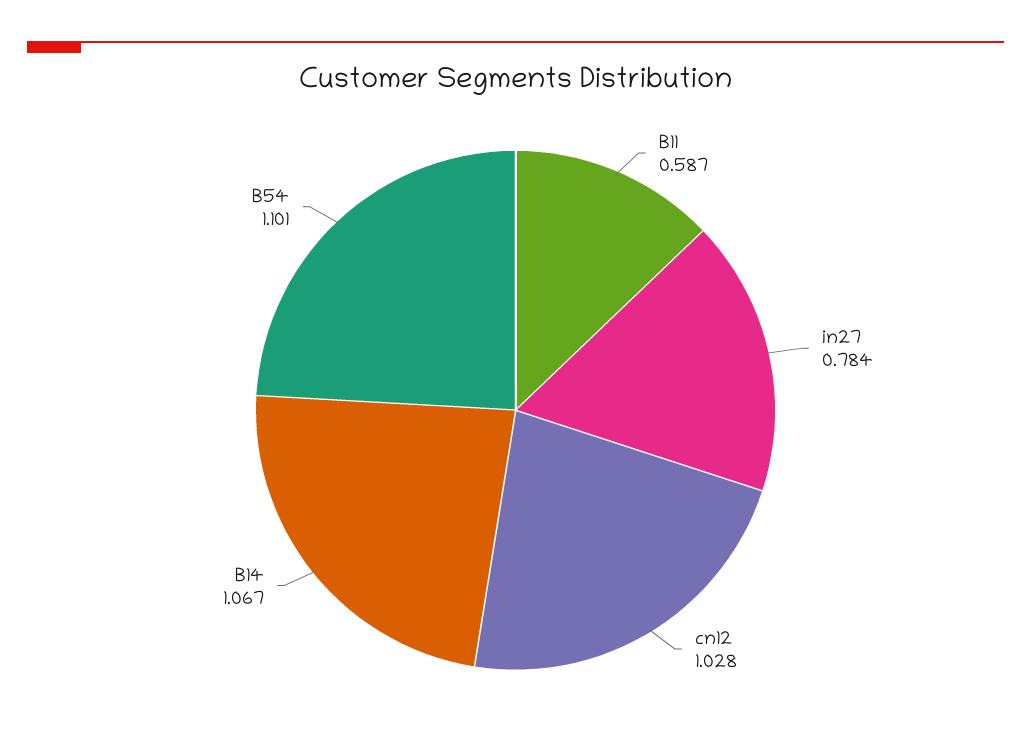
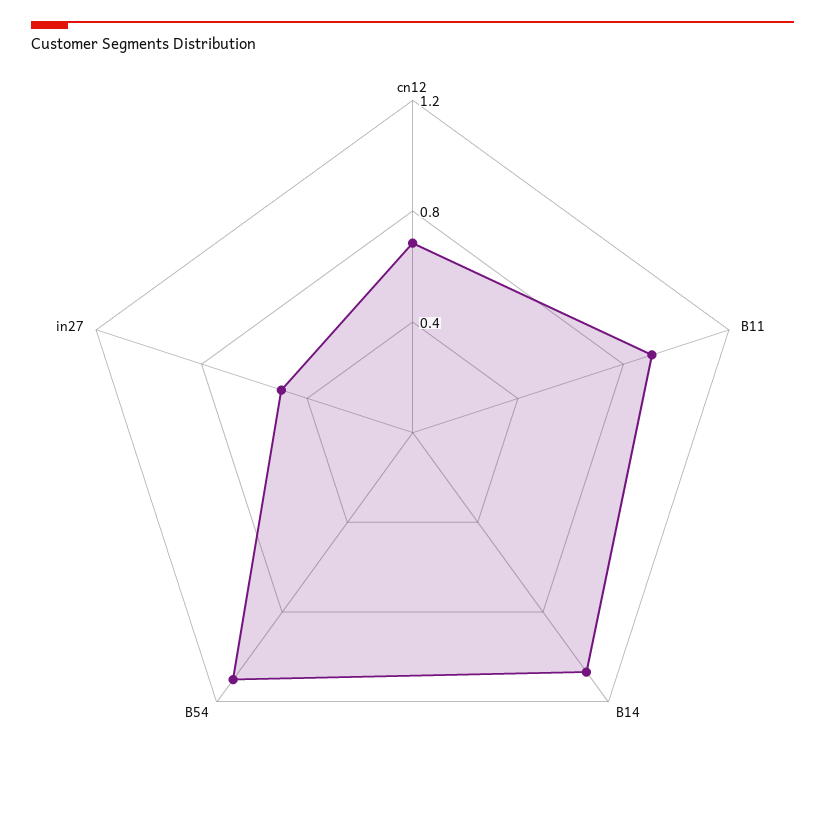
B11: 0.587 -> 0.9
in27: 0.784 -> 0.5
cn12: 1.028 -> 0.7

